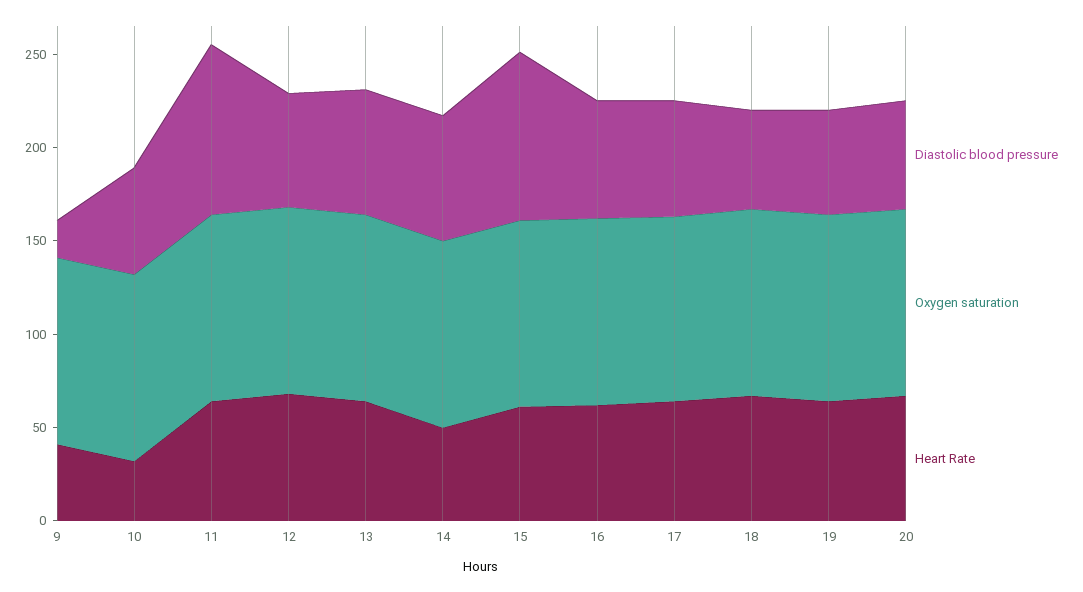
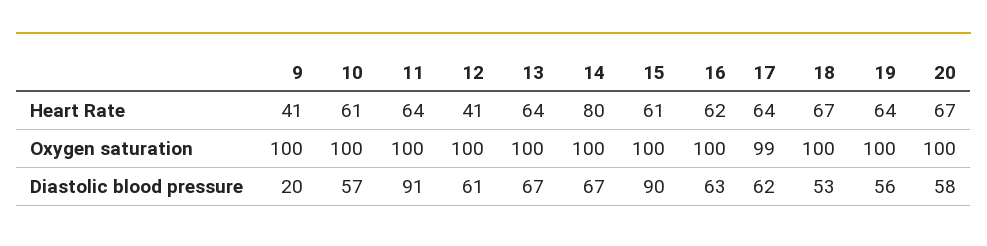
Heart Rate, 10: 30 -> 61
Heart Rate, 12: 70 -> 41
Heart Rate, 14: 50 -> 80

